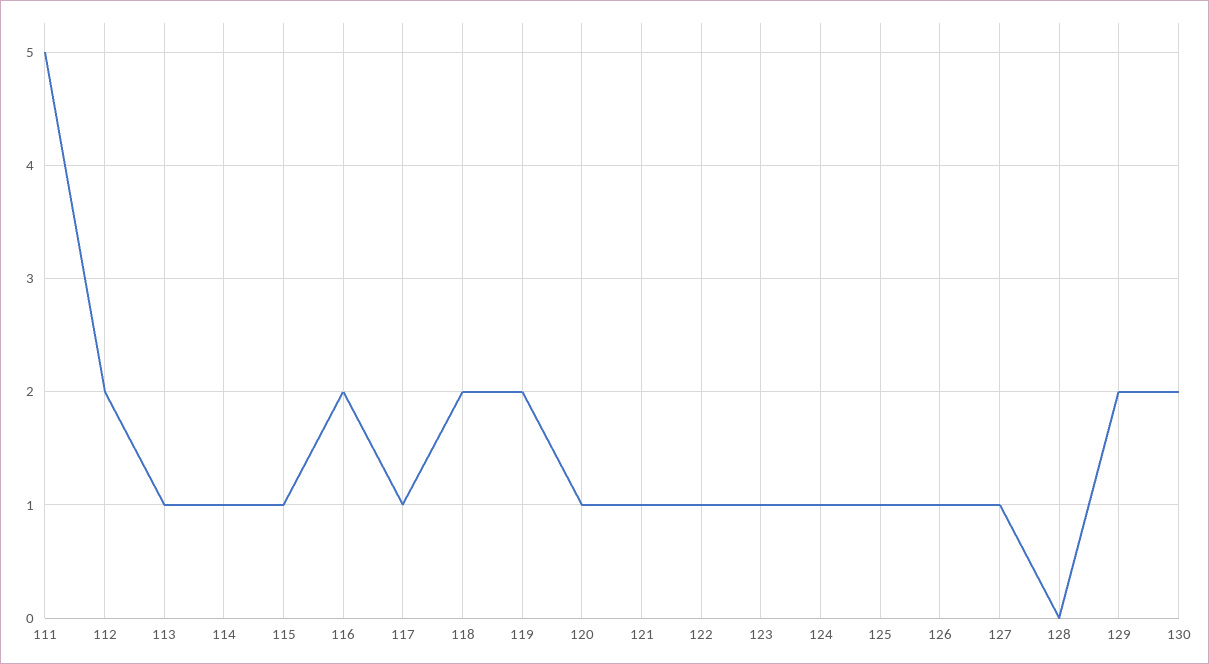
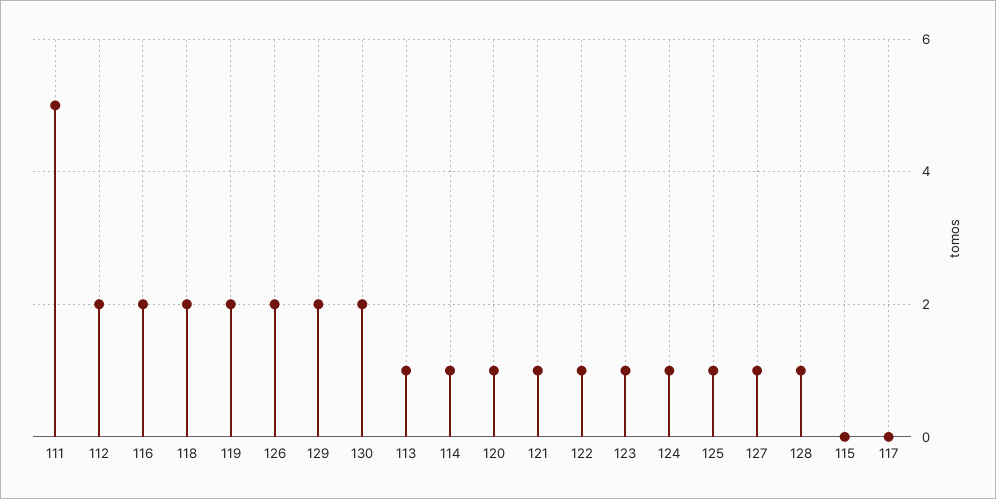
115: 1 -> 0
117: 1 -> 0
126: 1 -> 2
128: 0 -> 1

